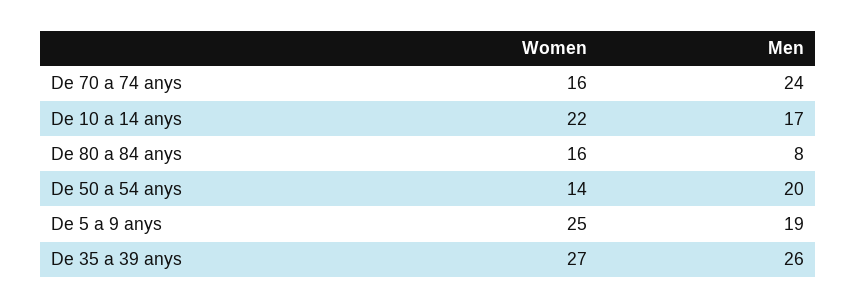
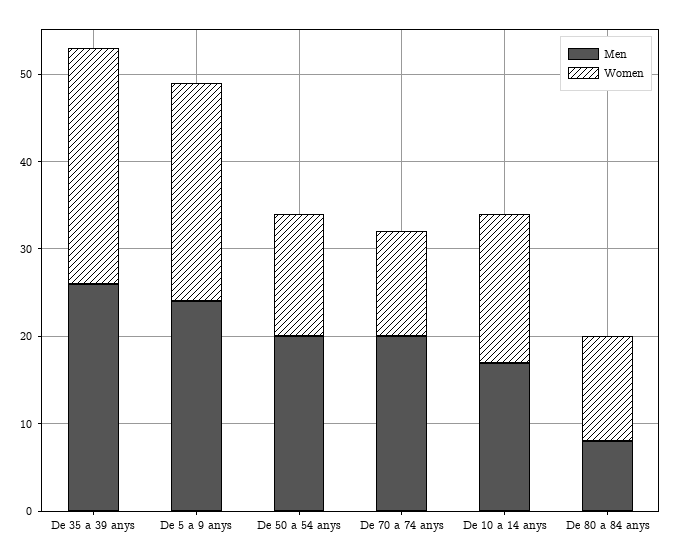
Women, De 70 a 74 anys: 16 -> 12
Men, De 70 a 74 anys: 24 -> 20
Women, De 10 a 14 anys: 22 -> 17
Women, De 80 a 84 anys: 16 -> 12
Men, De 5 a 9 anys: 19 -> 24

